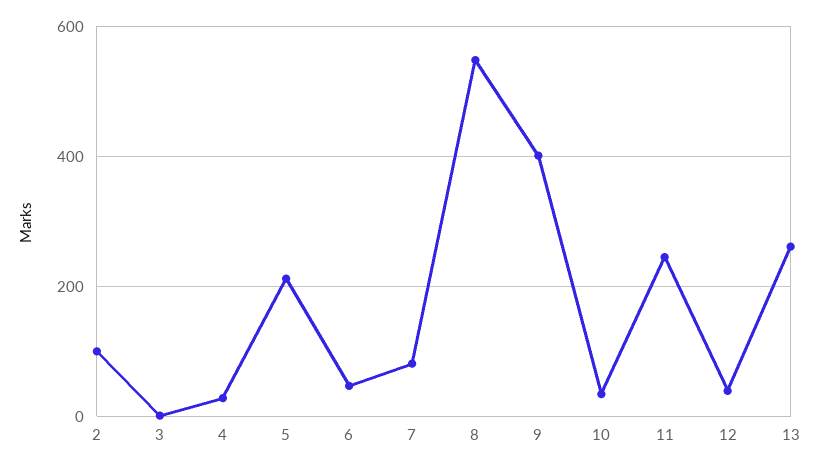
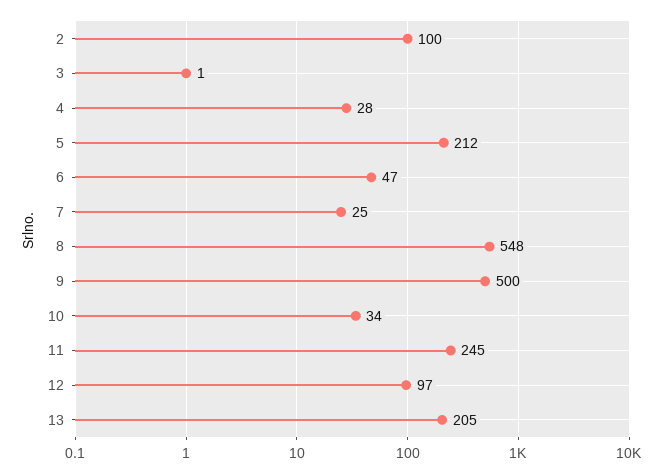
7: 80 -> 25
9: 400 -> 500
12: 40 -> 97
13: 260 -> 205

